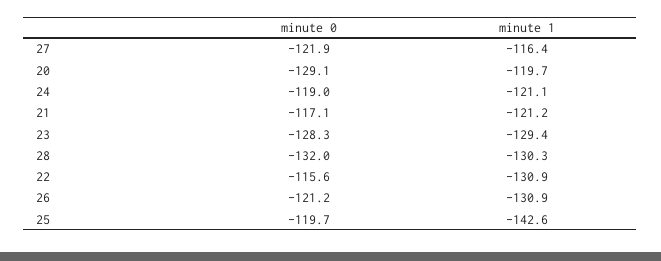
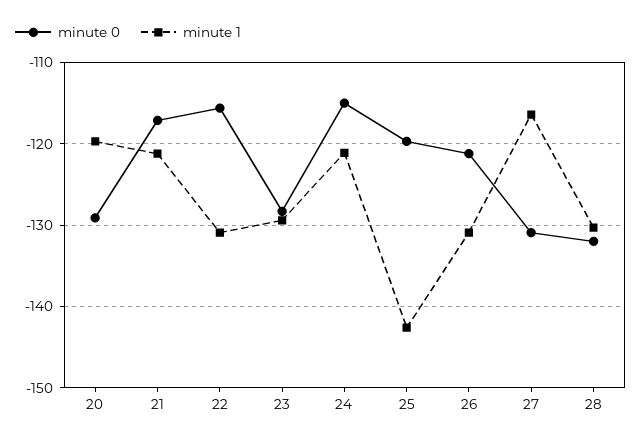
minute 0, 27: -121.9 -> -131
minute 0, 24: -119 -> -115

